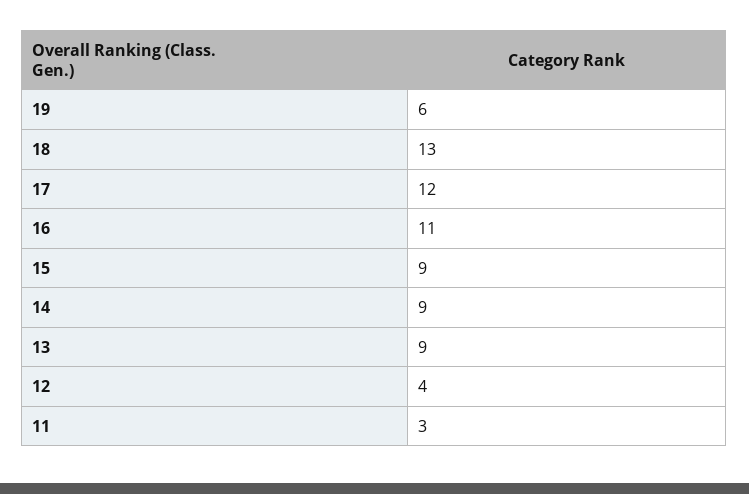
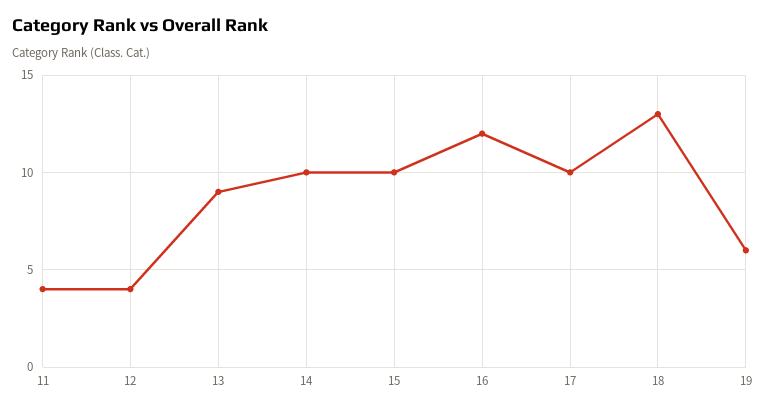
17: 12 -> 10
16: 11 -> 12
15: 9 -> 10
14: 9 -> 10
11: 3 -> 4

